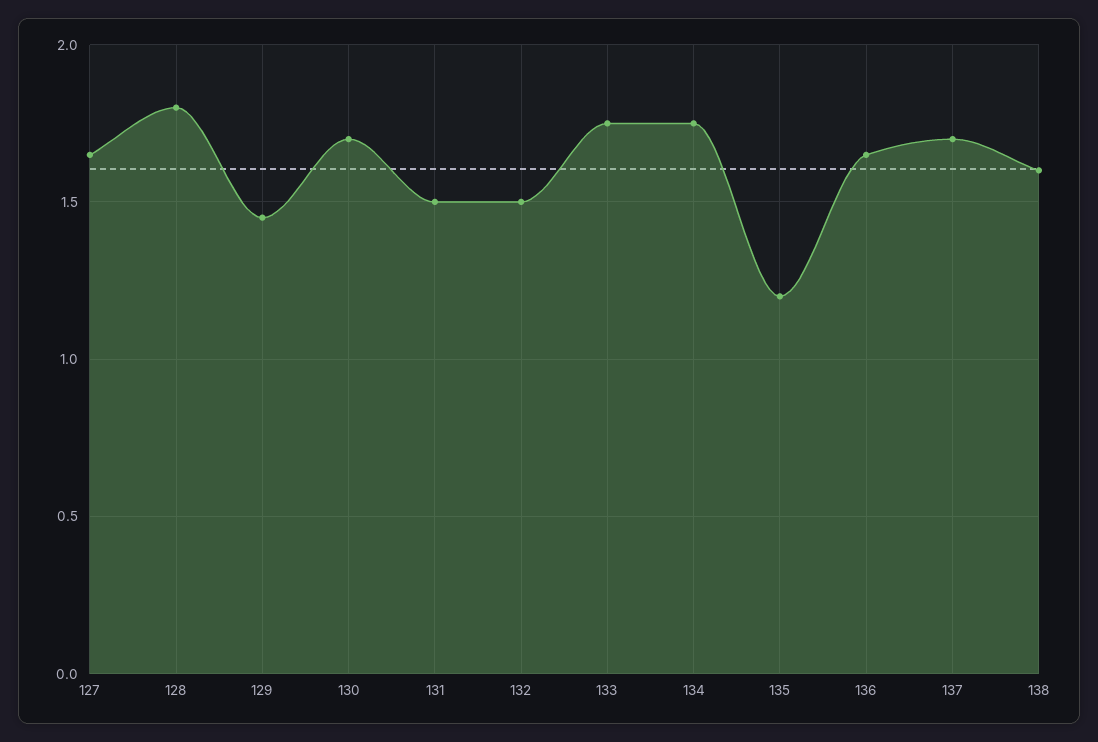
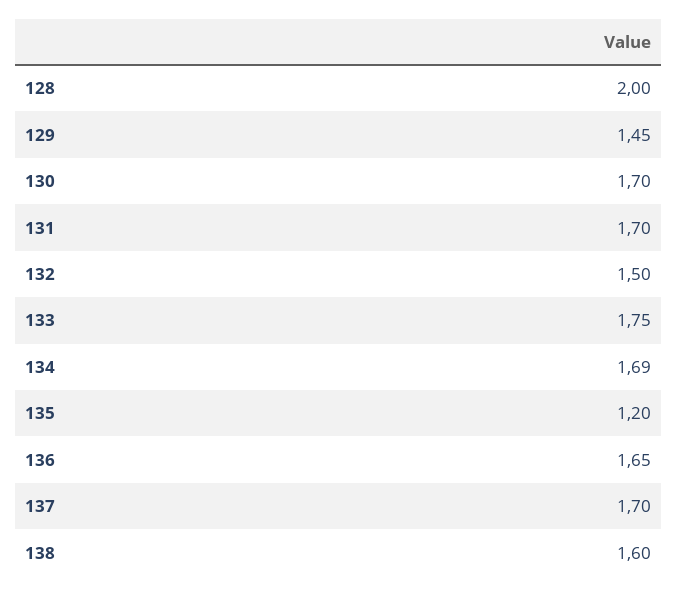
127: 1.65 -> none
128: 1.8 -> 2
131: 1.5 -> 1.7
134: 1.75 -> 1.69

